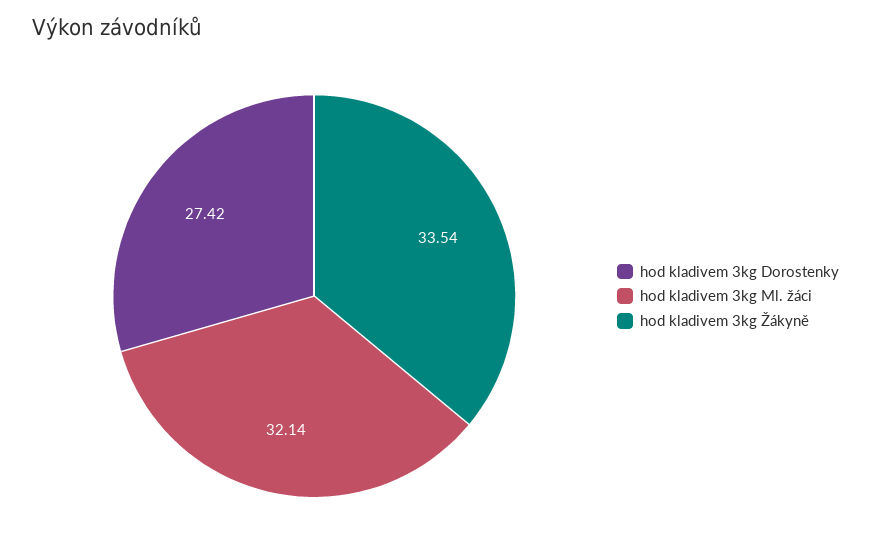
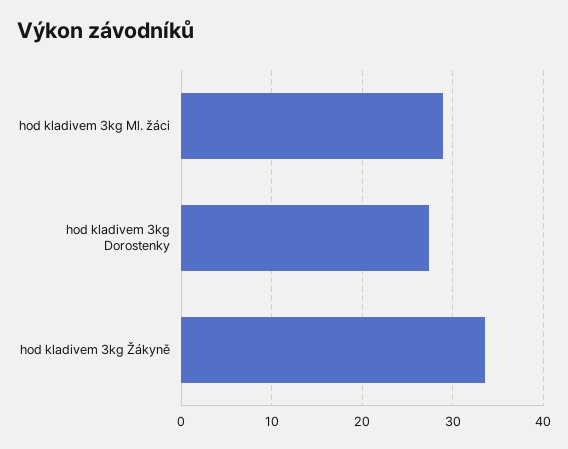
hod kladivem 3kg Ml. žáci: 32.14 -> 29

